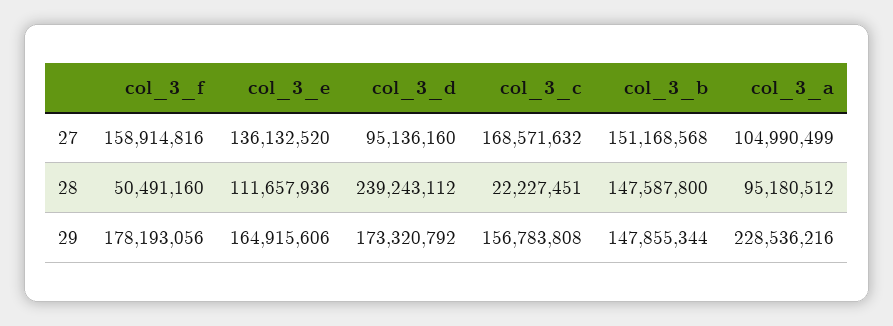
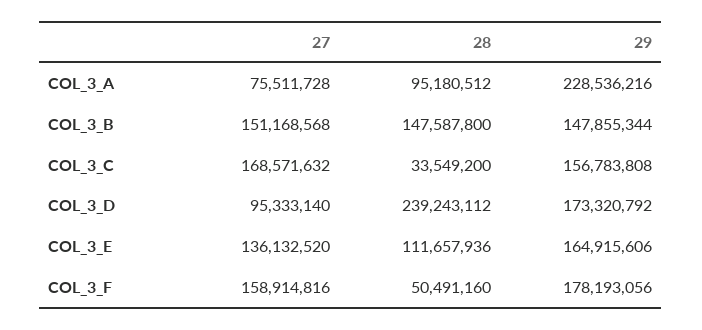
col_3_d, 27: 95136160 -> 95333140
col_3_a, 27: 104990499 -> 75511728
col_3_c, 28: 22227451 -> 33549200

